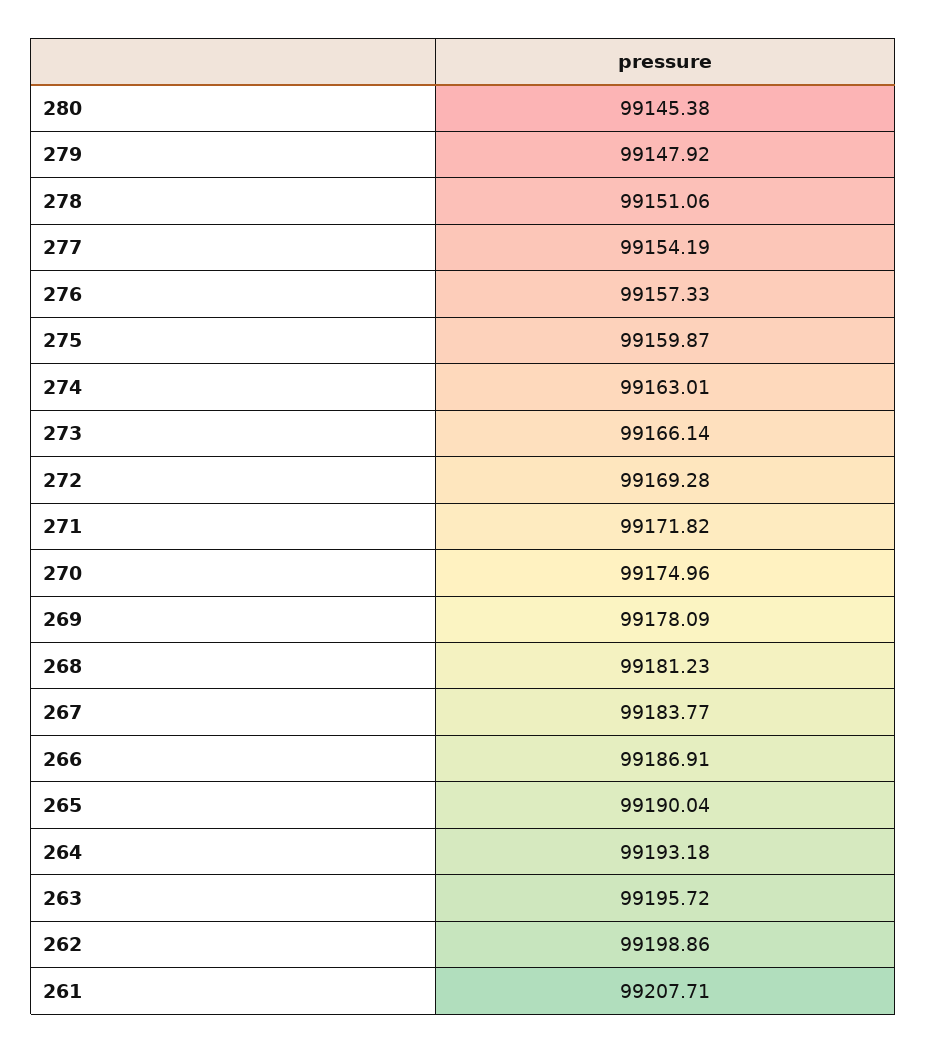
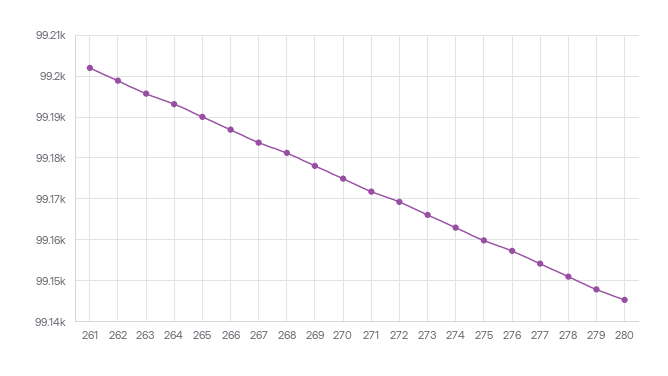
261: 99207.71 -> 99202

